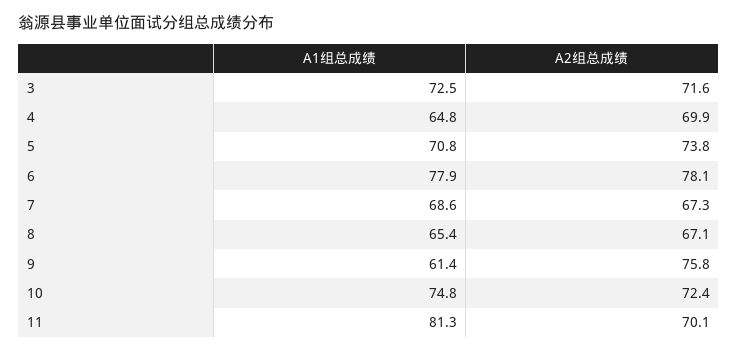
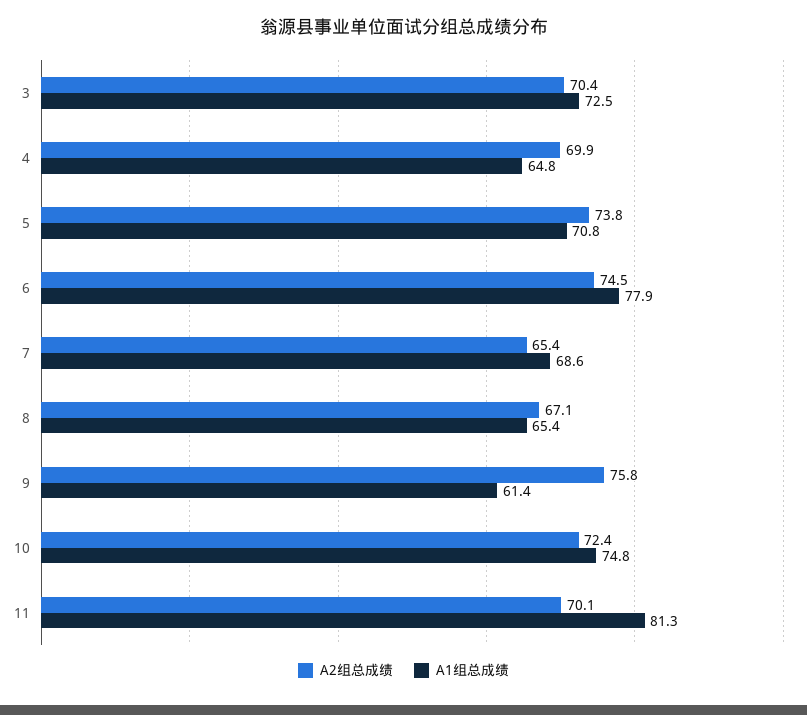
A2组总成绩, 3: 71.6 -> 70.4
A2组总成绩, 6: 78.1 -> 74.5
A2组总成绩, 7: 67.3 -> 65.4

